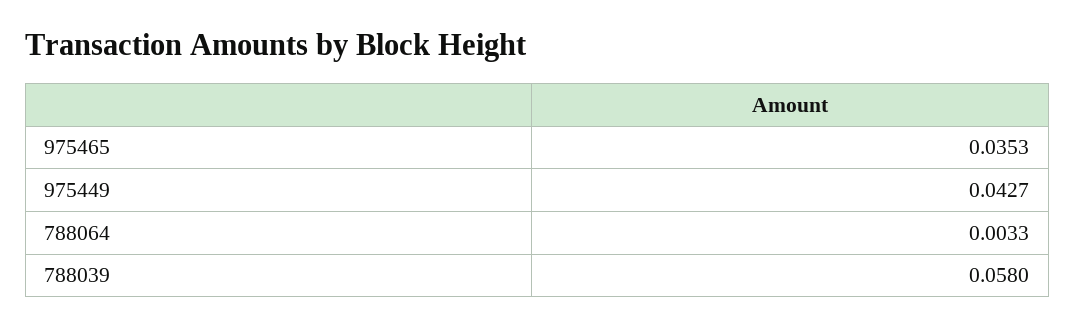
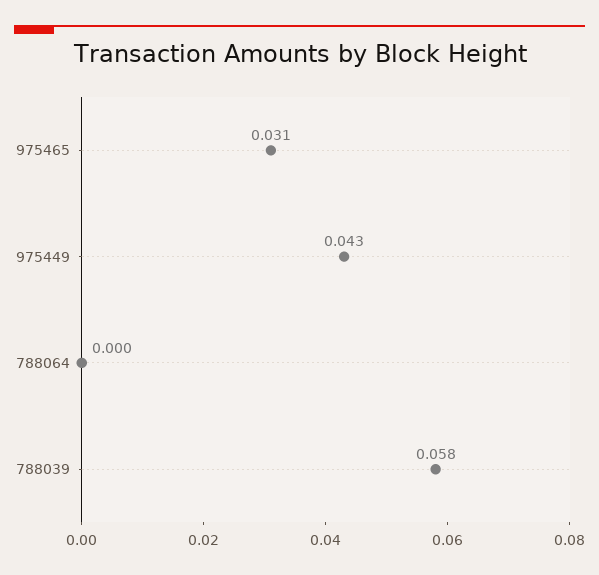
975465: 0.0353 -> 0.031
788064: 0.0033 -> 0

